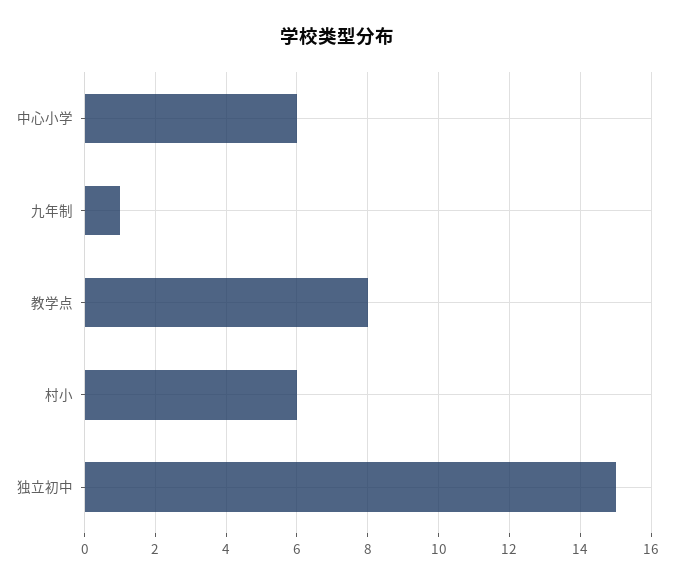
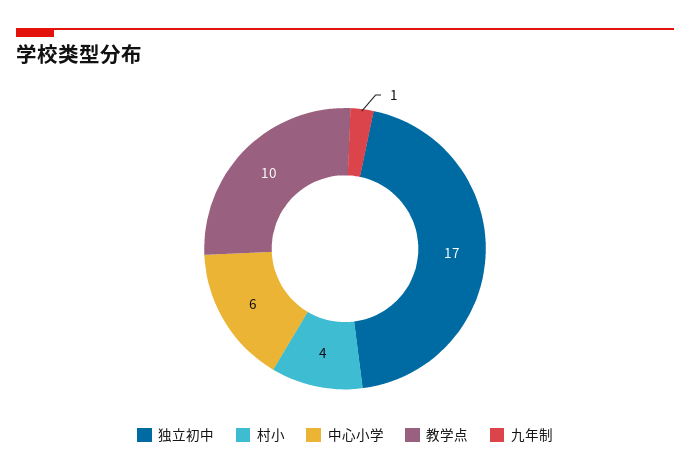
教学点: 8 -> 10
村小: 6 -> 4
独立初中: 15 -> 17

